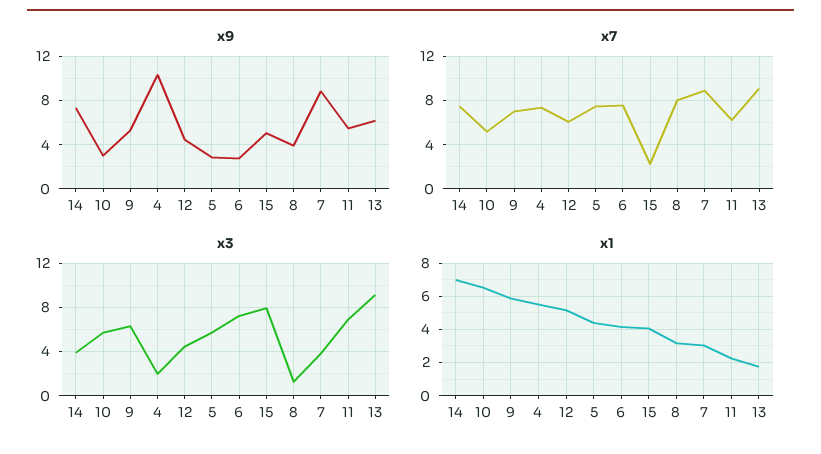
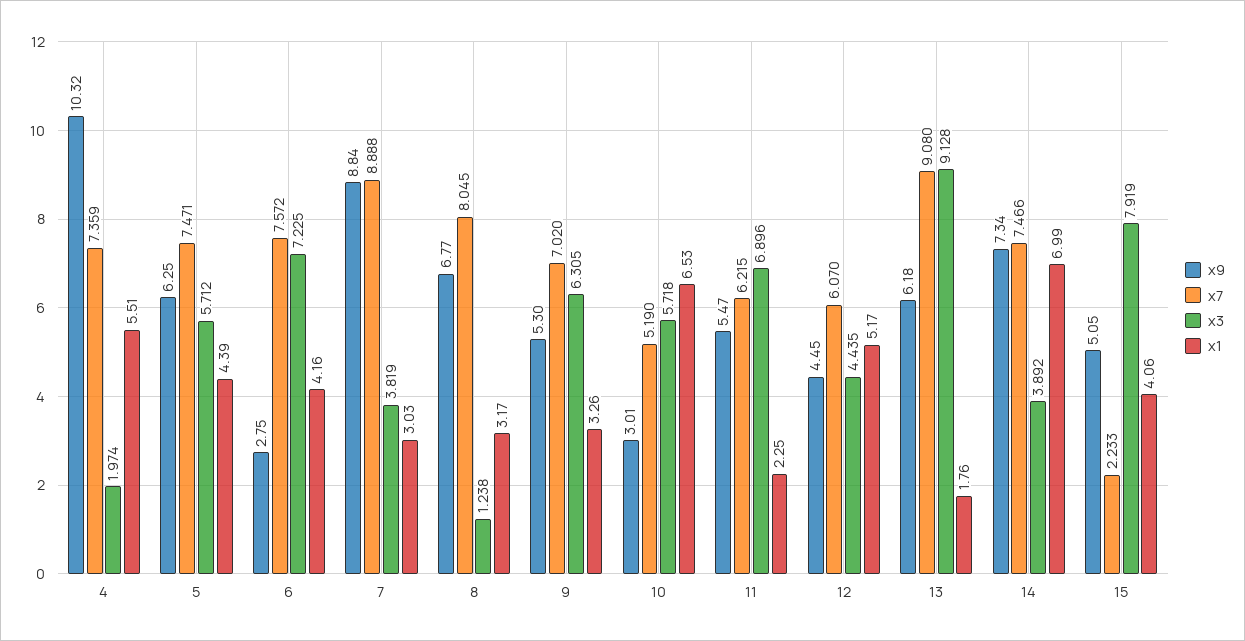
x9, 5: 3 -> 6.25
x9, 8: 4 -> 6.77
x1, 9: 6 -> 3.26

